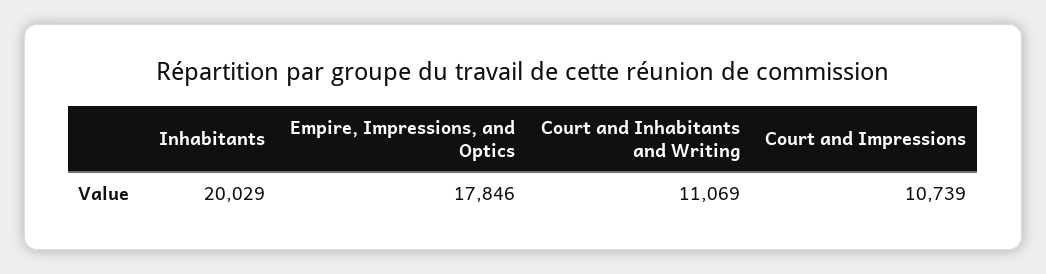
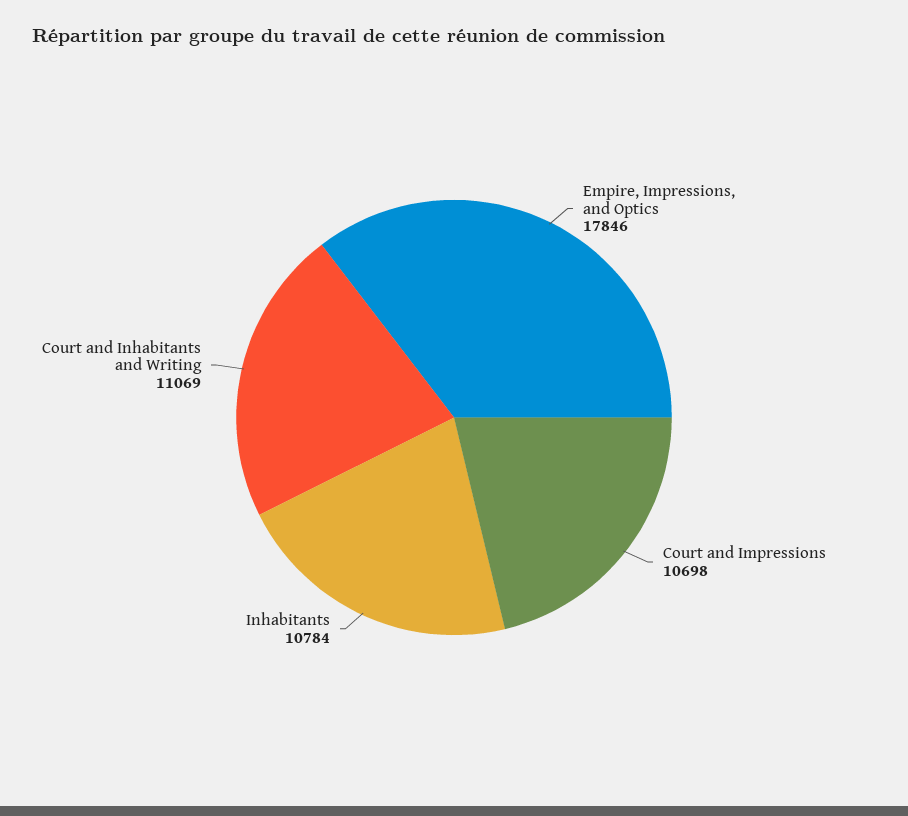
Inhabitants: 20029 -> 10784
Court and Impressions: 10739 -> 10698

